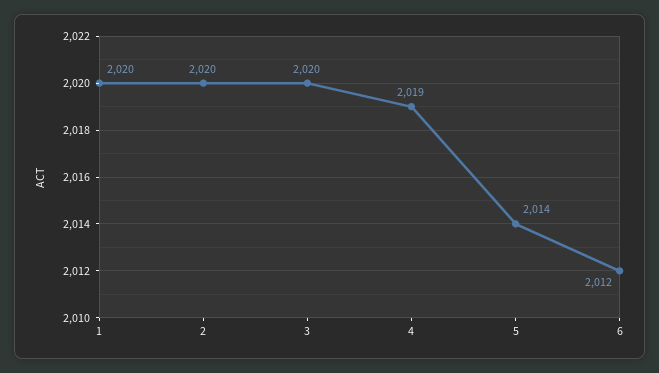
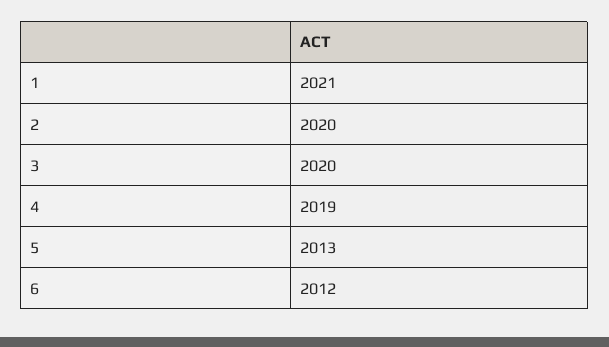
1: 2020 -> 2021
5: 2014 -> 2013

